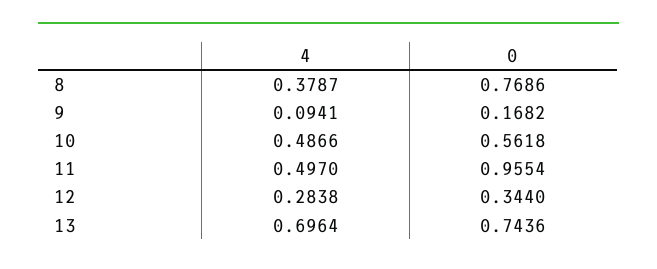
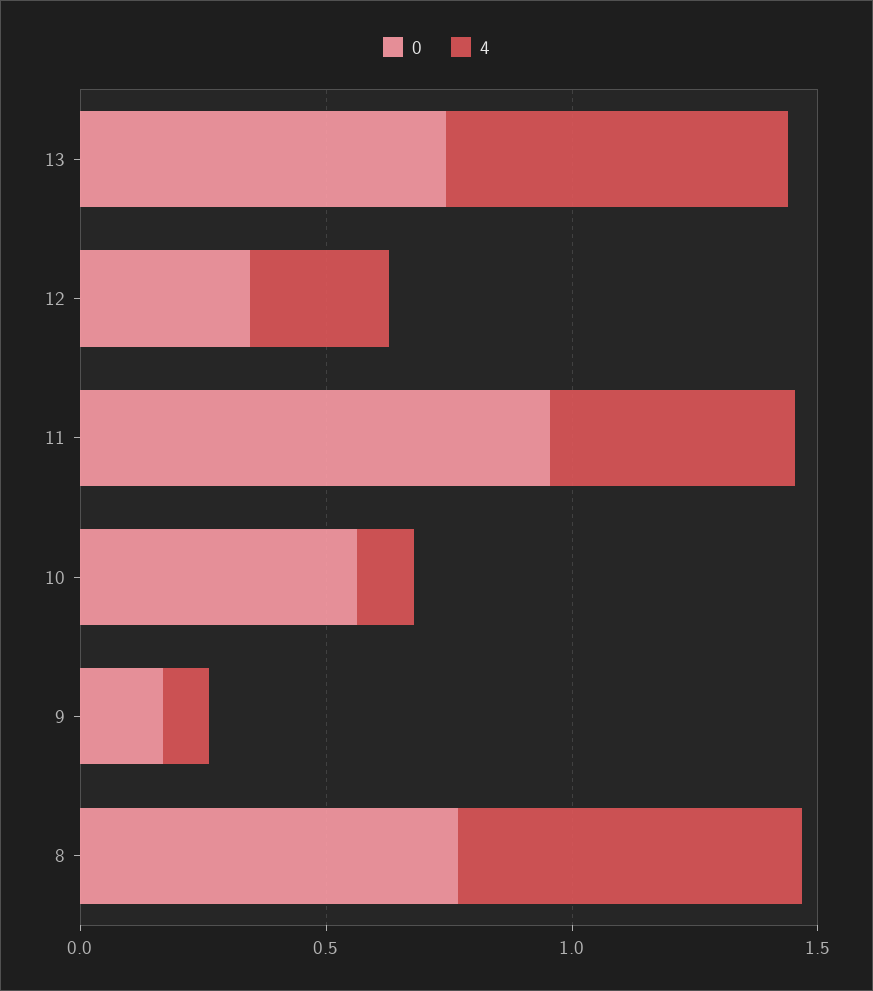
4, 8: 0.3787 -> 0.7
4, 10: 0.4866 -> 0.1

